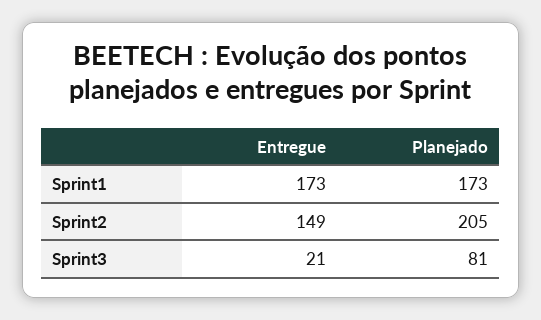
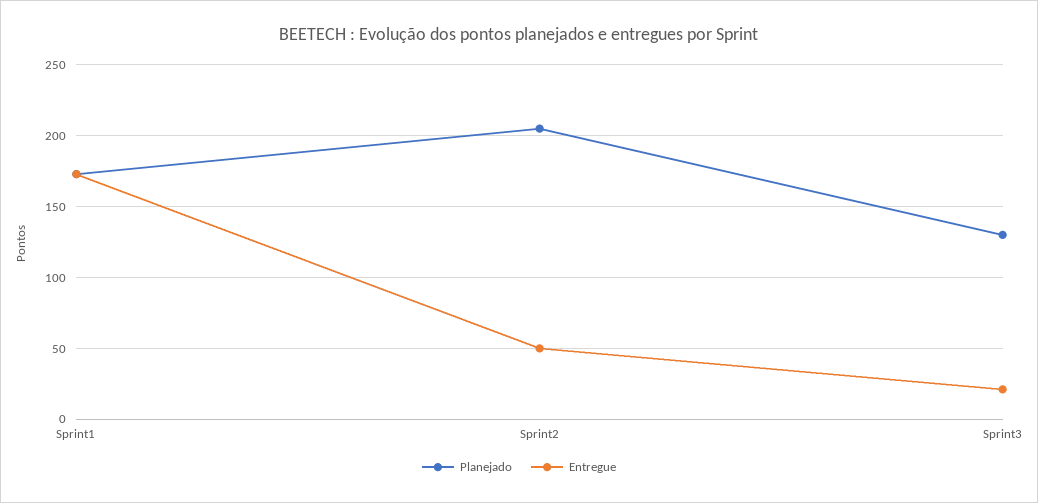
Entregue, Sprint2: 149 -> 50
Planejado, Sprint3: 81 -> 130

